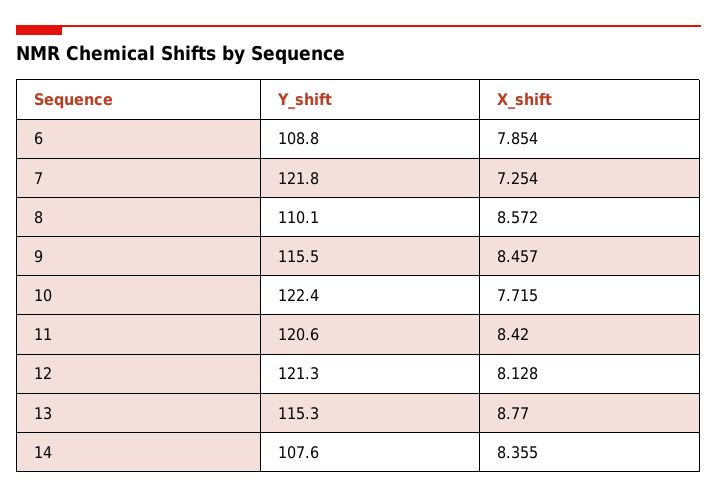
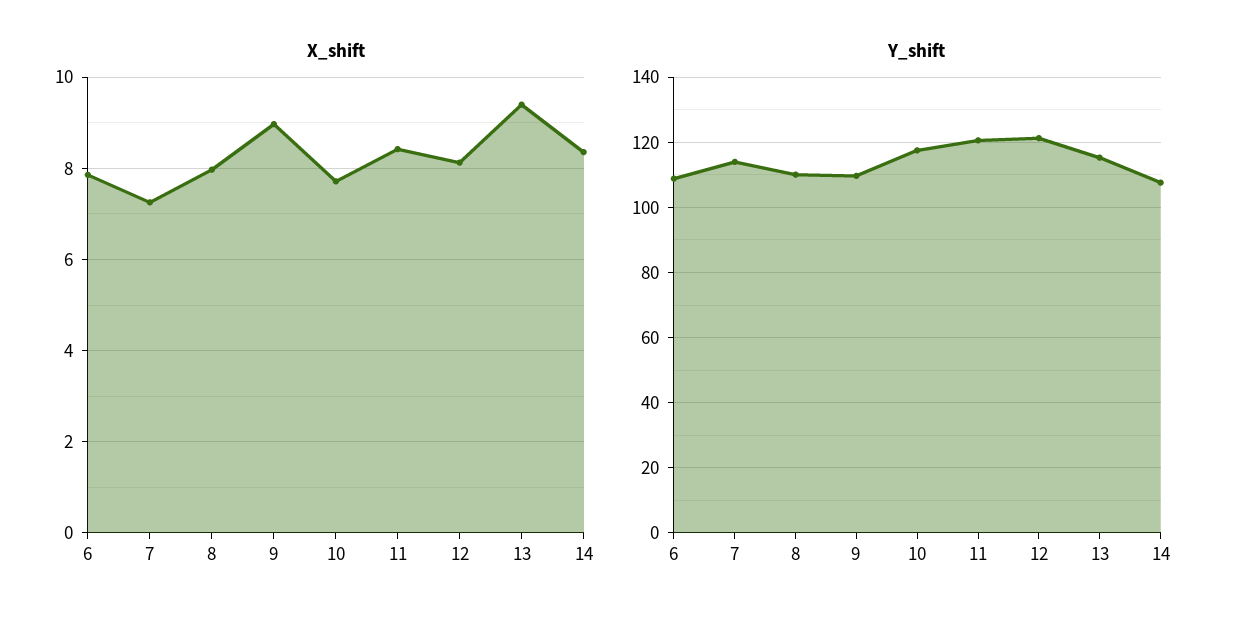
Y_shift, 7: 121.8 -> 114
X_shift, 8: 8.572 -> 8
Y_shift, 9: 115.5 -> 110
X_shift, 9: 8.457 -> 9
Y_shift, 10: 122.4 -> 118
X_shift, 13: 8.77 -> 9.4

